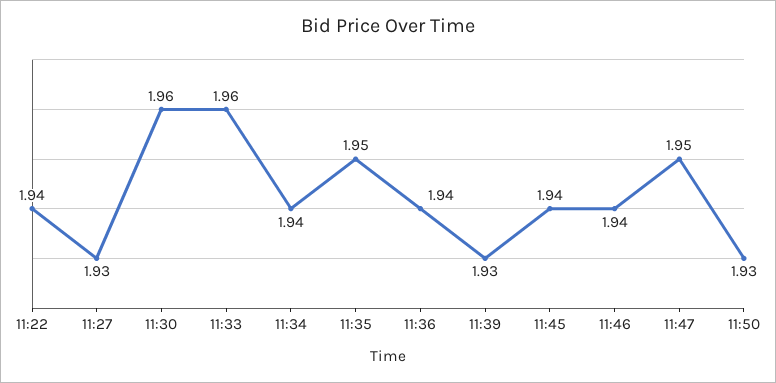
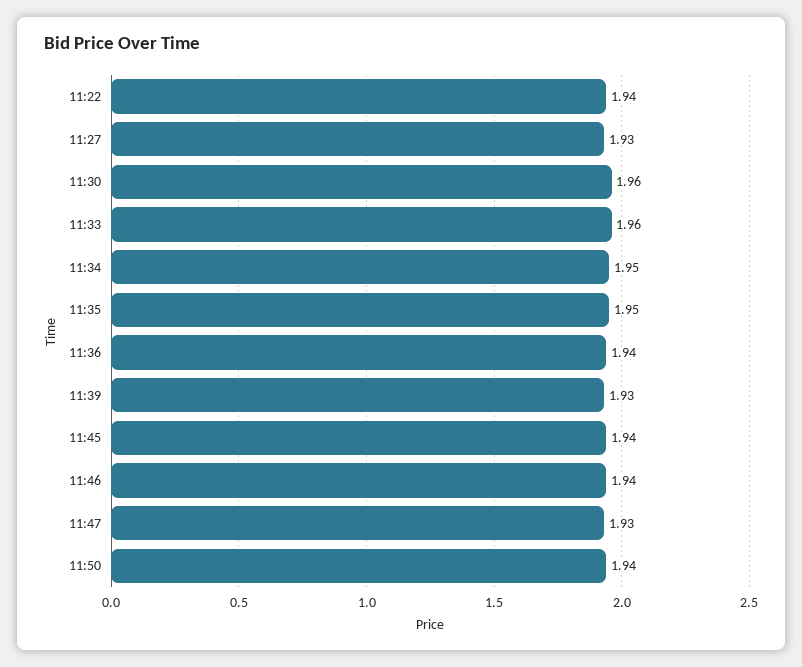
11:34: 1.94 -> 1.95
11:47: 1.95 -> 1.93
11:50: 1.93 -> 1.94

